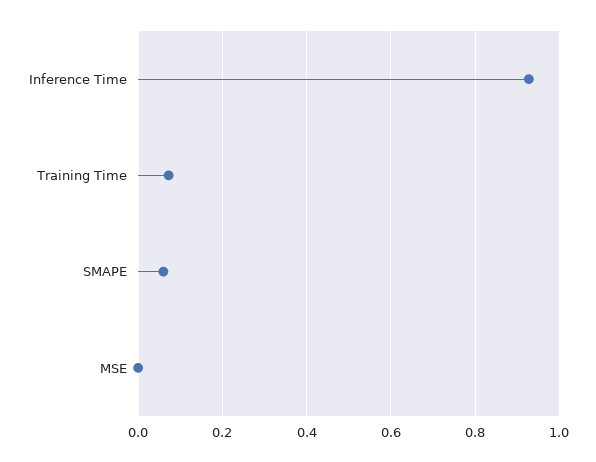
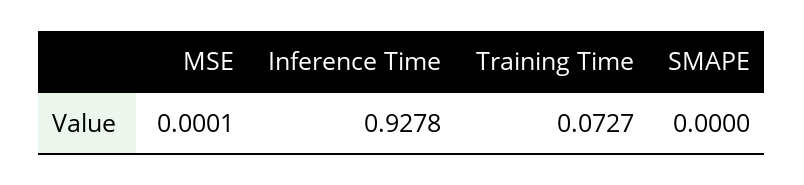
SMAPE: 0.06 -> 0

